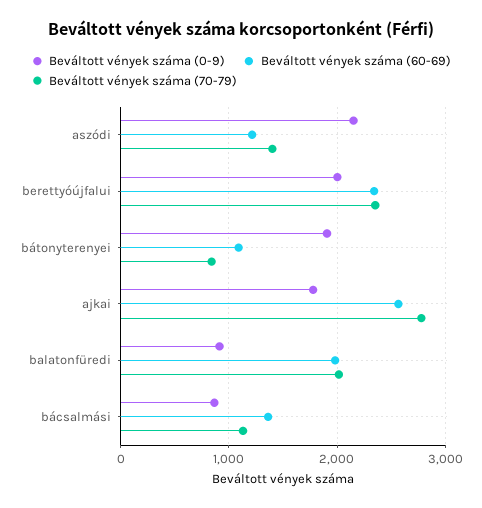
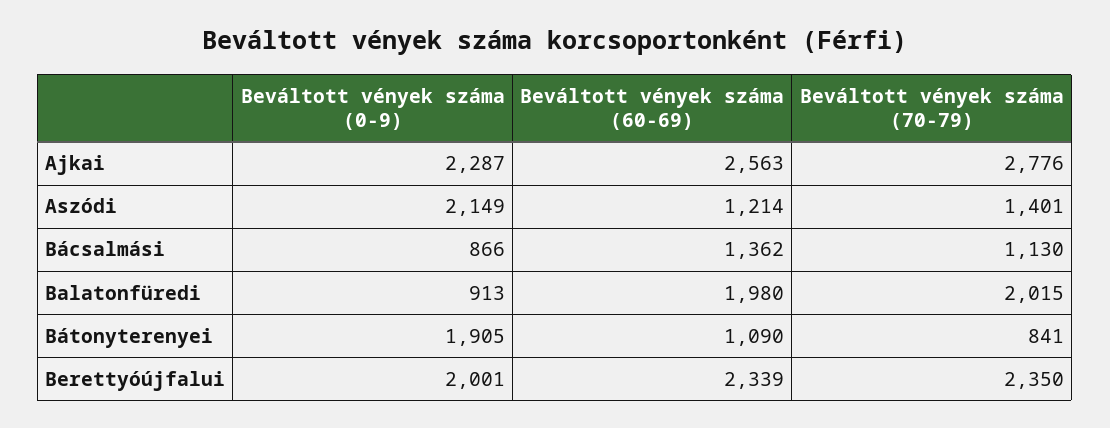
Beváltott vények száma (0-9), ajkai: 1800 -> 2287

